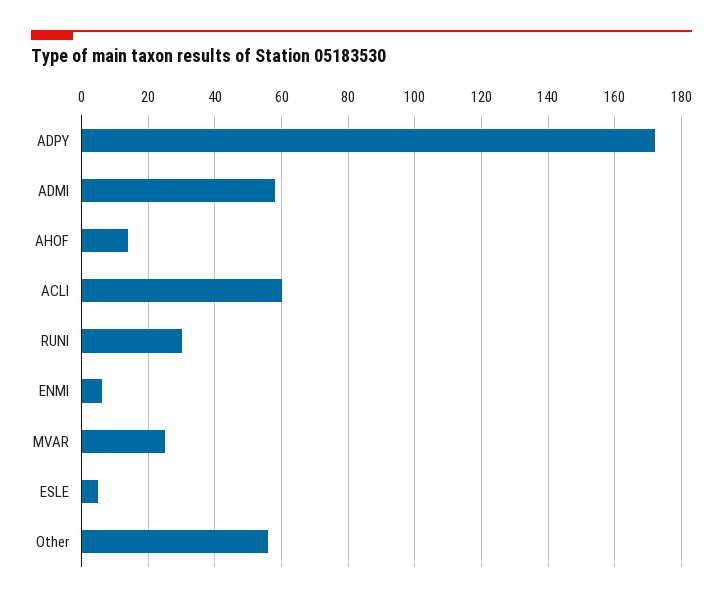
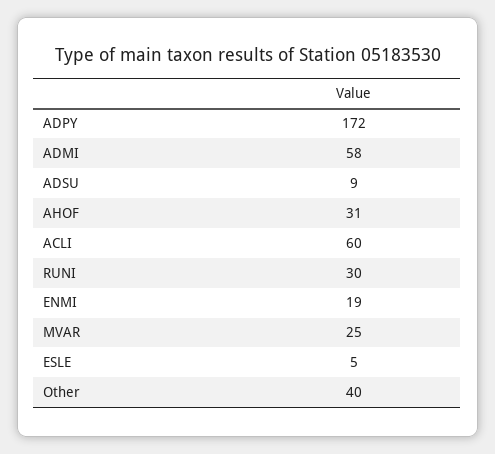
AHOF: 15 -> 31
ENMI: 5 -> 19
Other: 55 -> 40
ADSU: none -> 9

